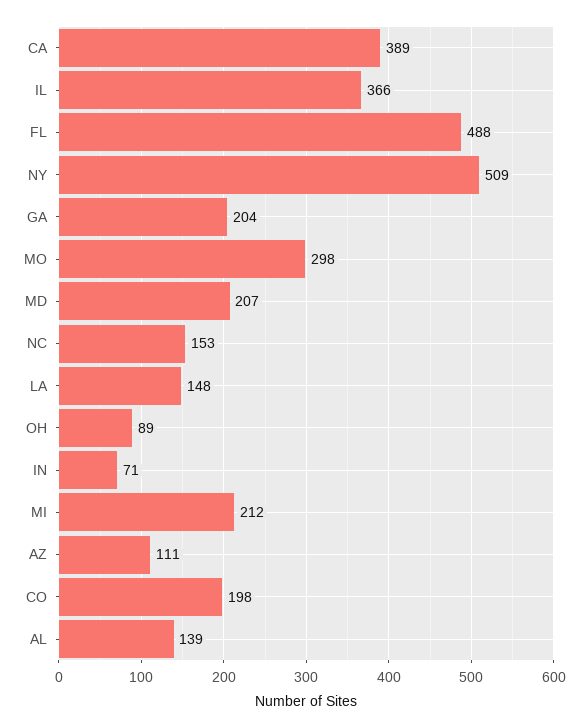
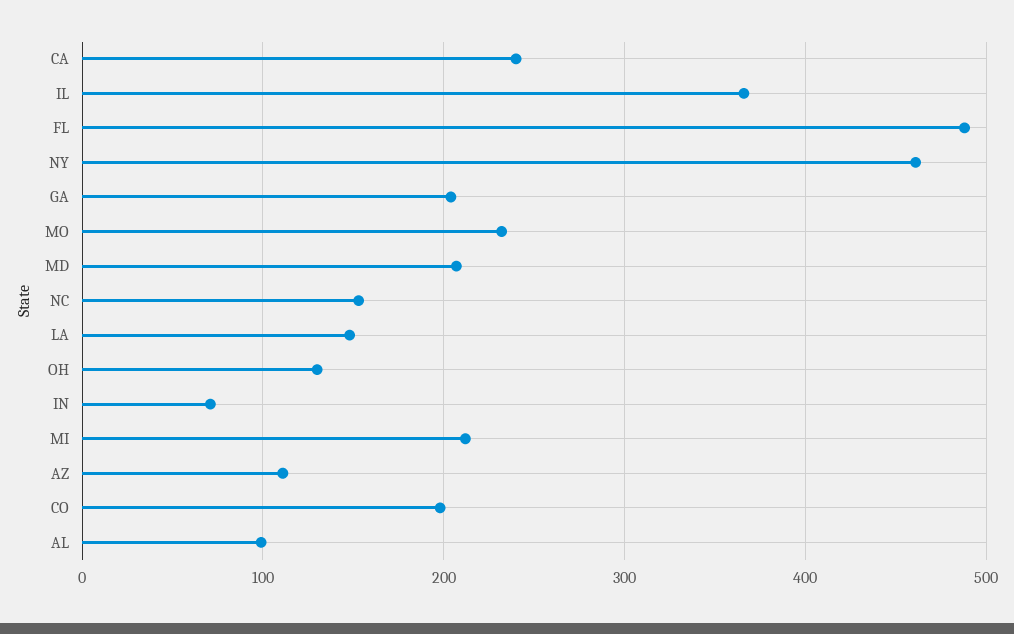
CA: 389 -> 240
NY: 509 -> 460
MO: 298 -> 230
OH: 89 -> 130
AL: 139 -> 100

